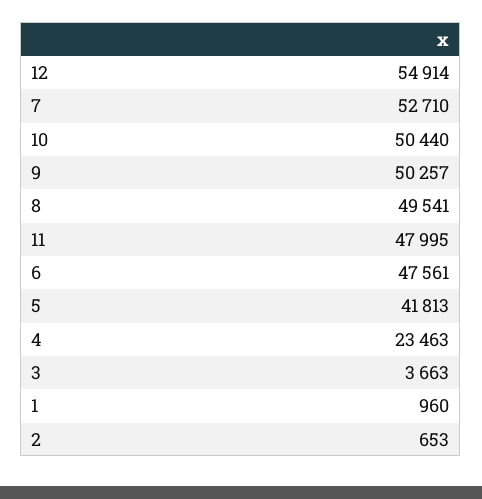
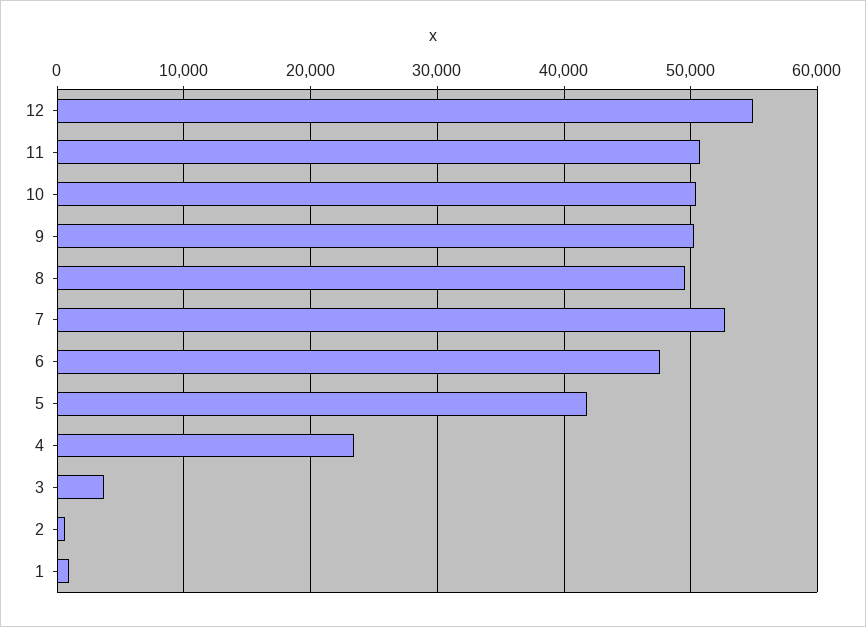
11: 47995 -> 51000

